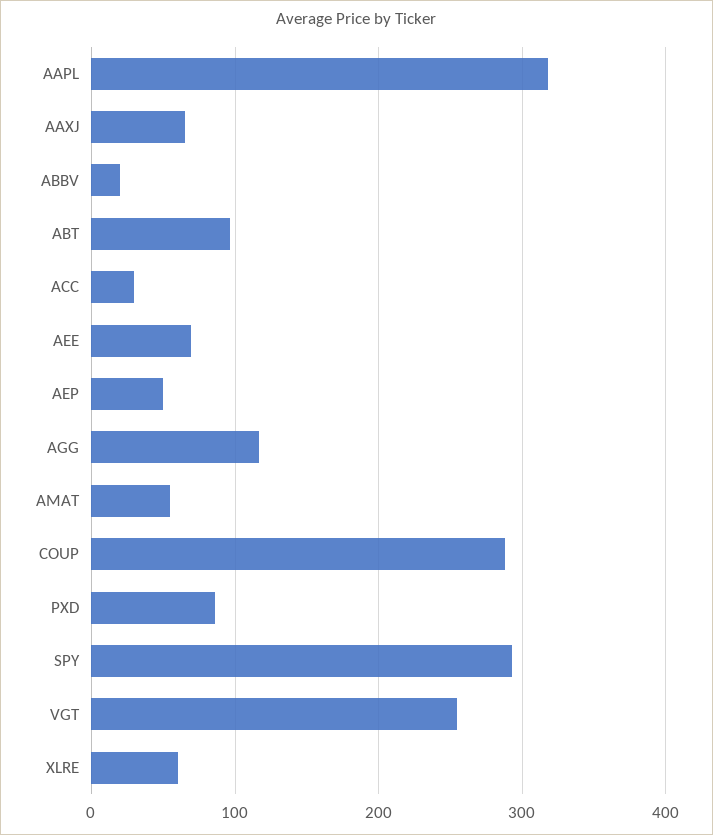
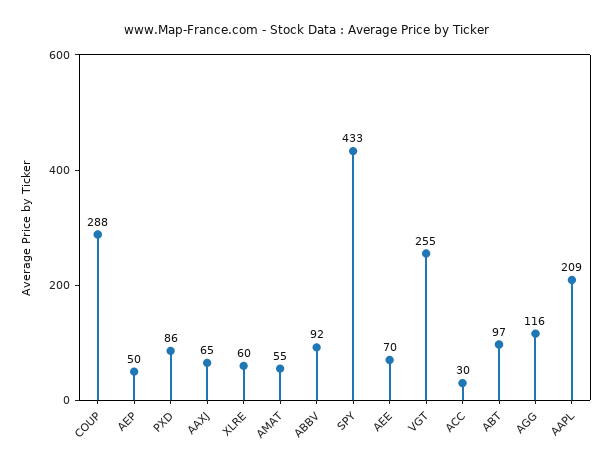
AAPL: 320 -> 209
ABBV: 20 -> 92
SPY: 290 -> 433

